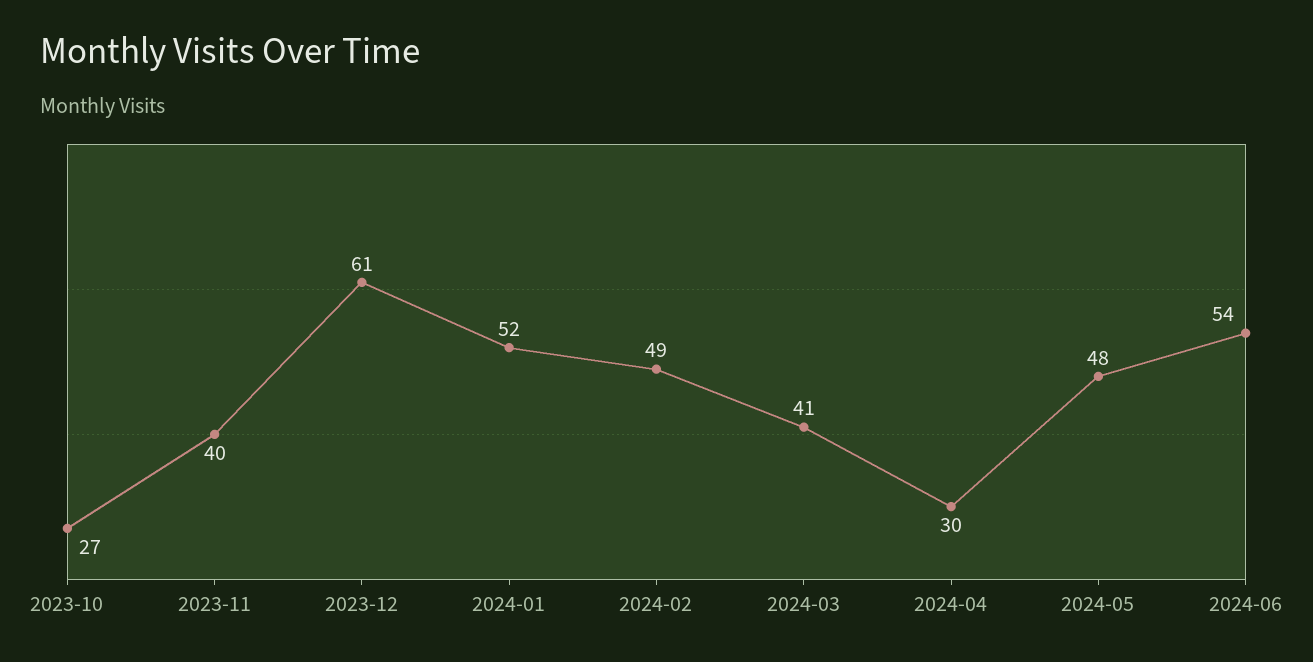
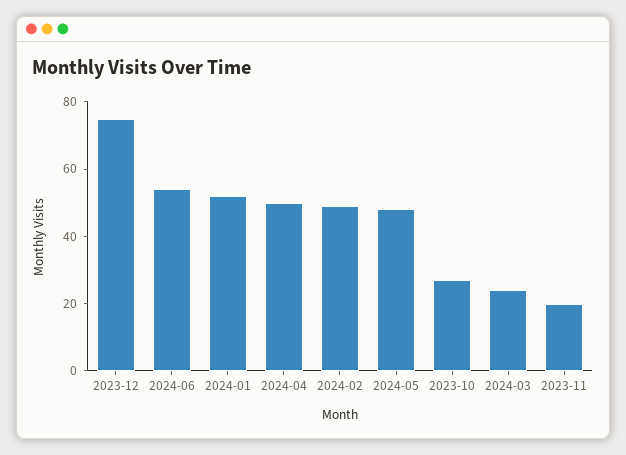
2023-11: 40 -> 20
2023-12: 61 -> 75
2024-03: 41 -> 25
2024-04: 30 -> 50

